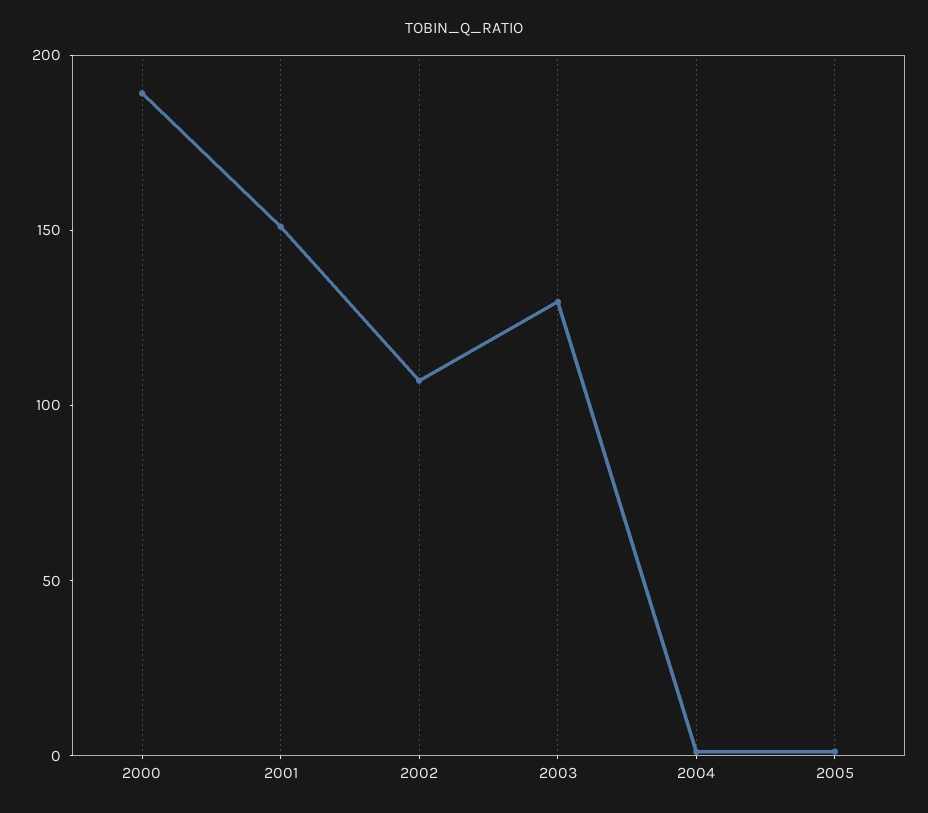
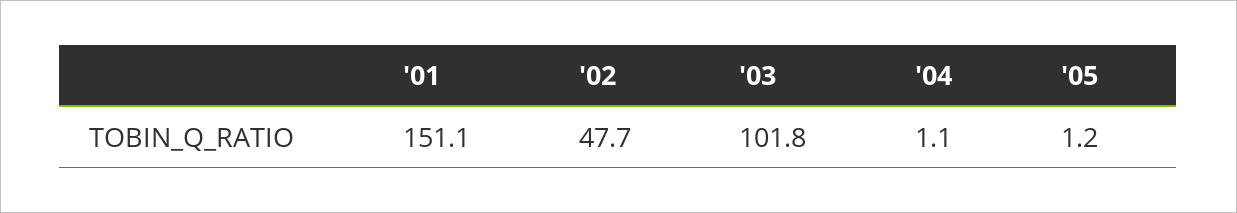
2000: 190 -> none
2002: 110 -> 47.7
2003: 130 -> 101.8

